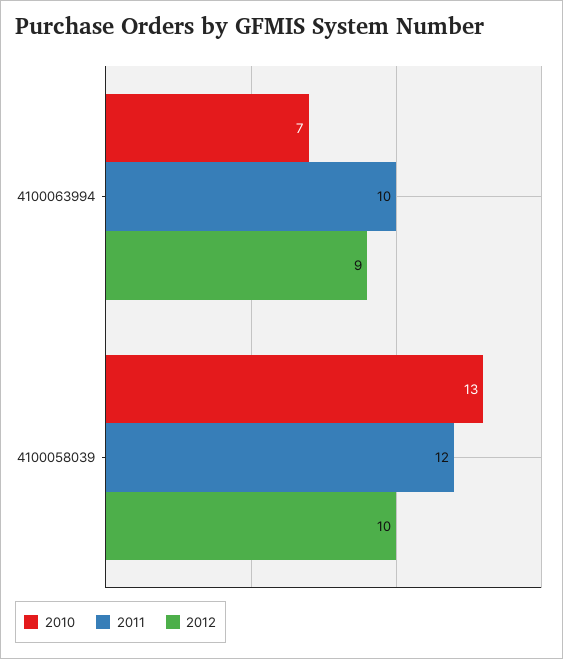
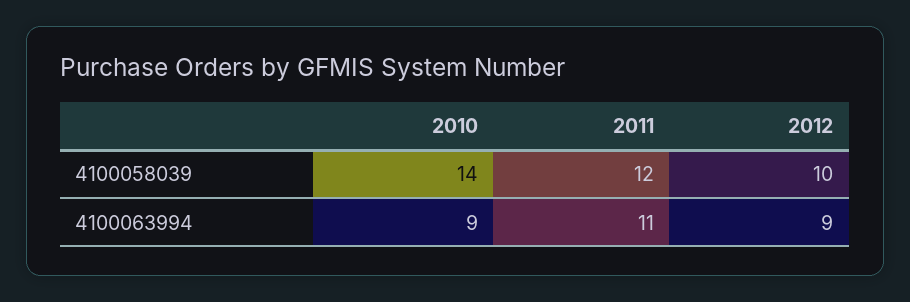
2010, 4100063994: 7 -> 9
2011, 4100063994: 10 -> 11
2010, 4100058039: 13 -> 14

